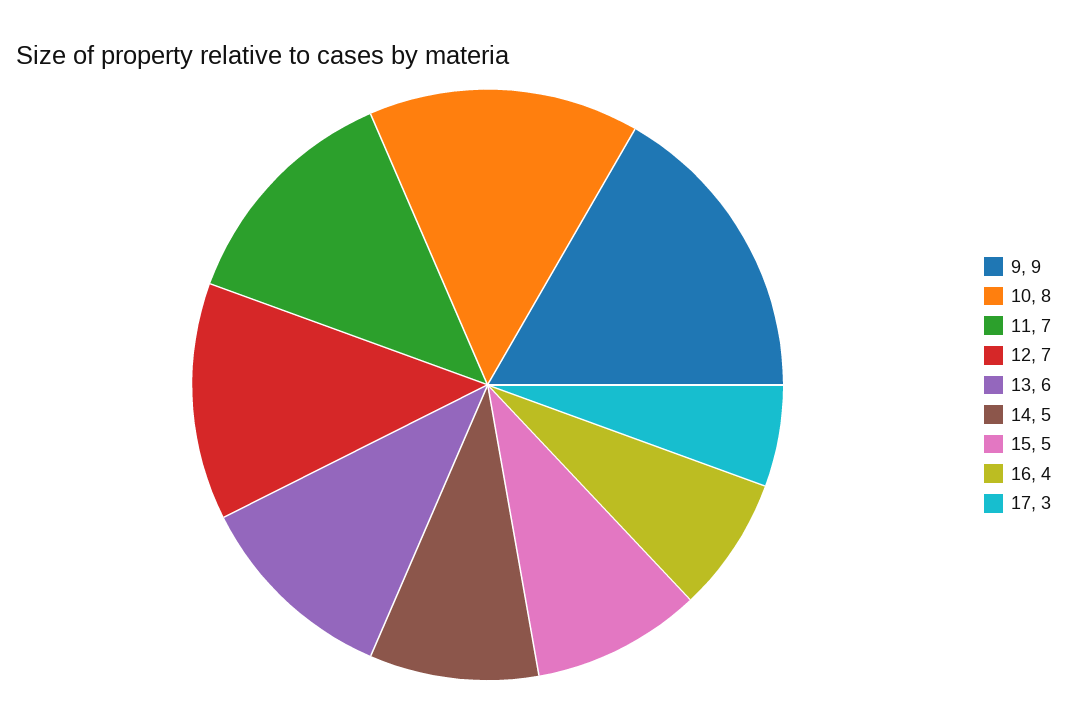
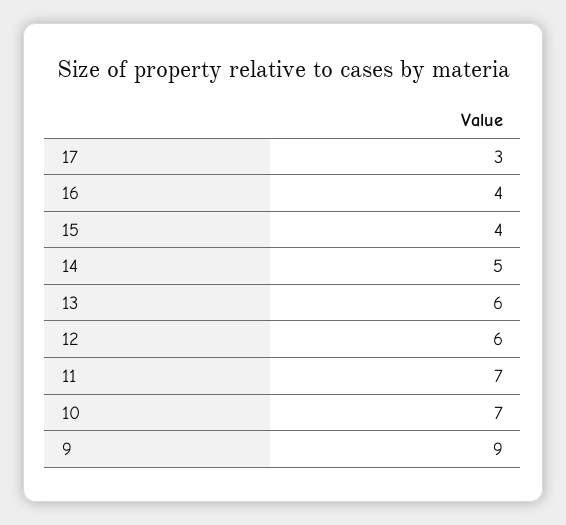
10: 8 -> 7
12: 7 -> 6
15: 5 -> 4

